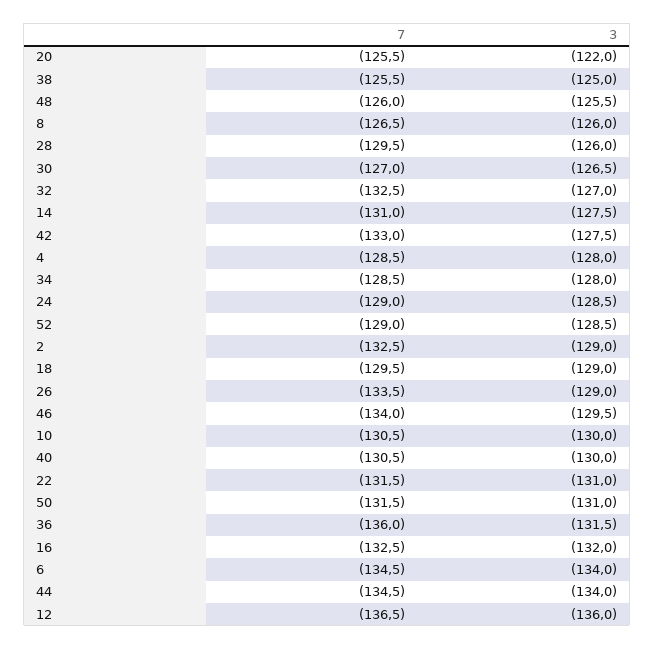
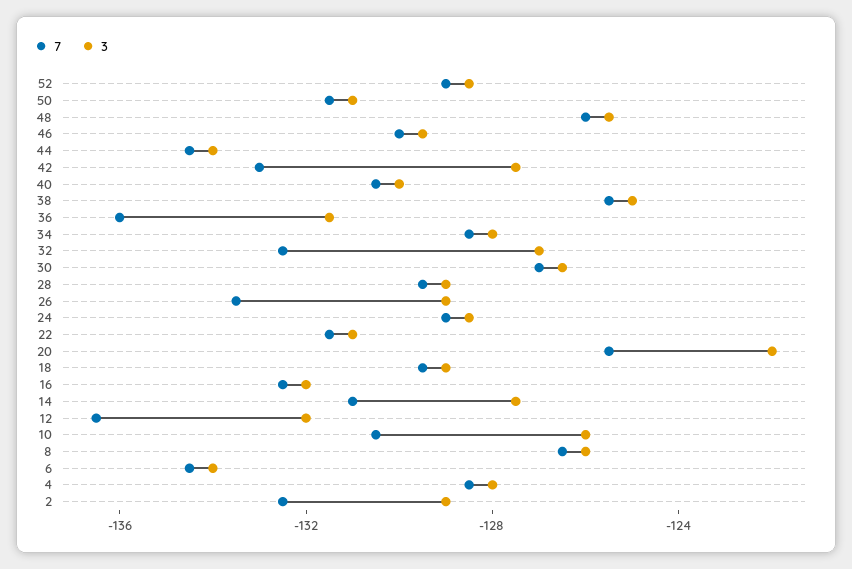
3, 28: -126 -> -129
7, 46: -134 -> -130
3, 10: -130 -> -126
3, 12: -136 -> -132

